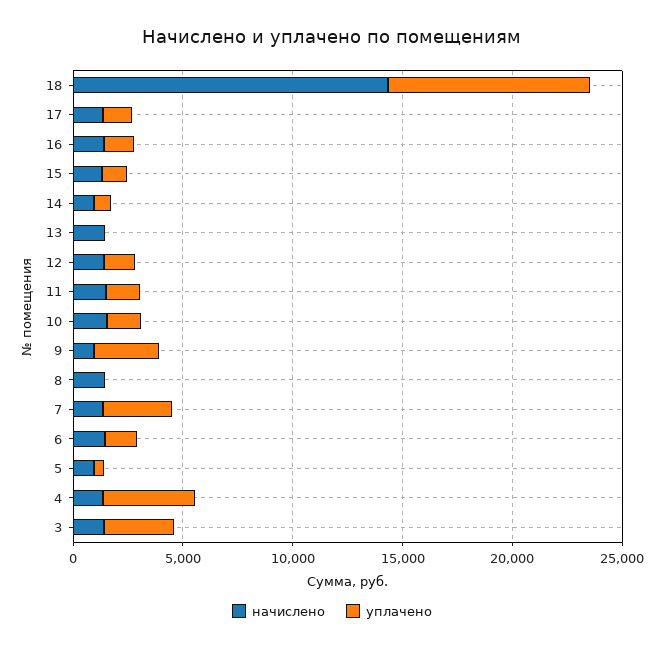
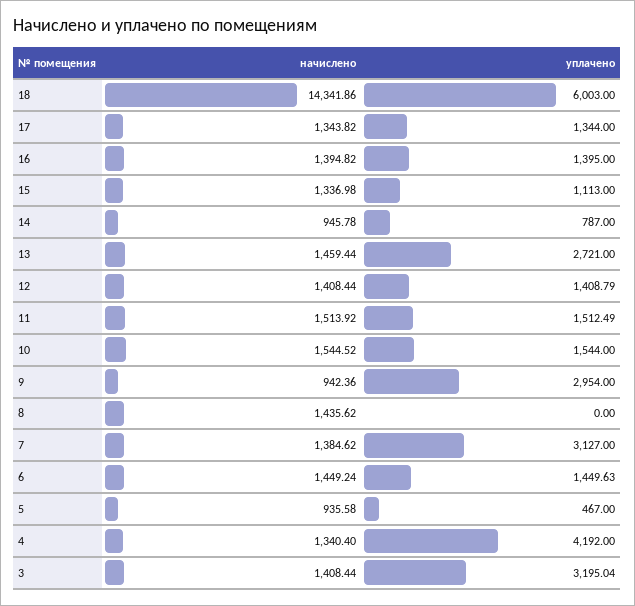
уплачено, 18: 9000 -> 6003
уплачено, 13: 0 -> 2721

